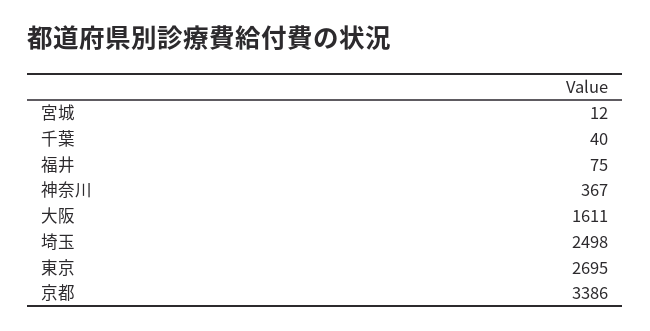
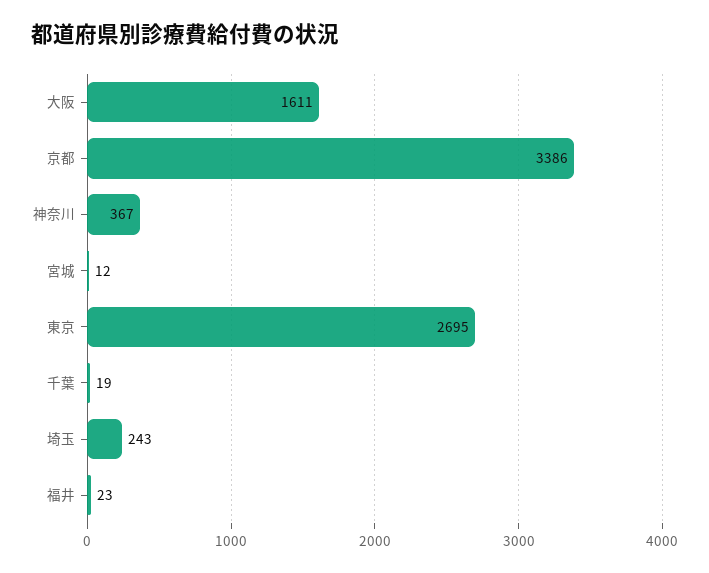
千葉: 40 -> 19
福井: 75 -> 23
埼玉: 2498 -> 243

